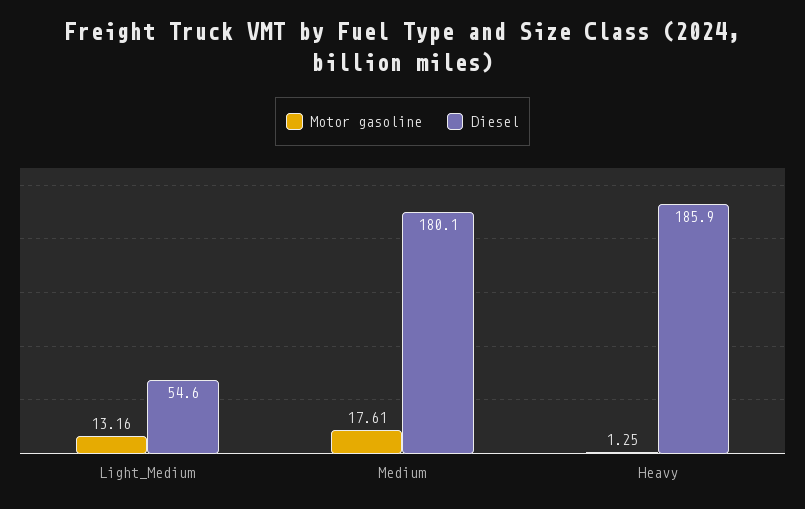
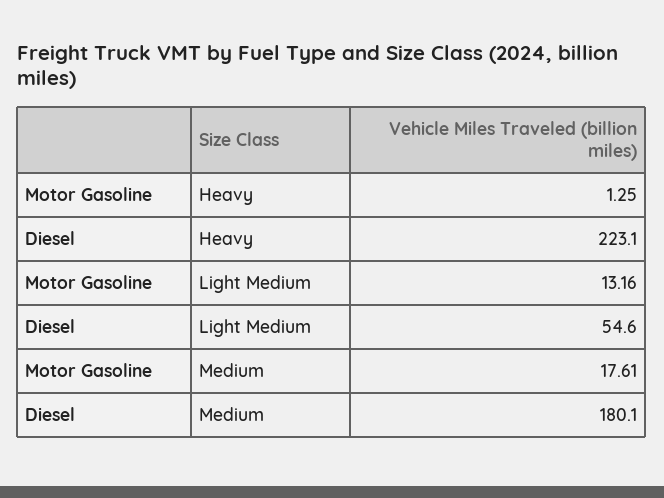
Diesel, Heavy: 185.9 -> 223.1

